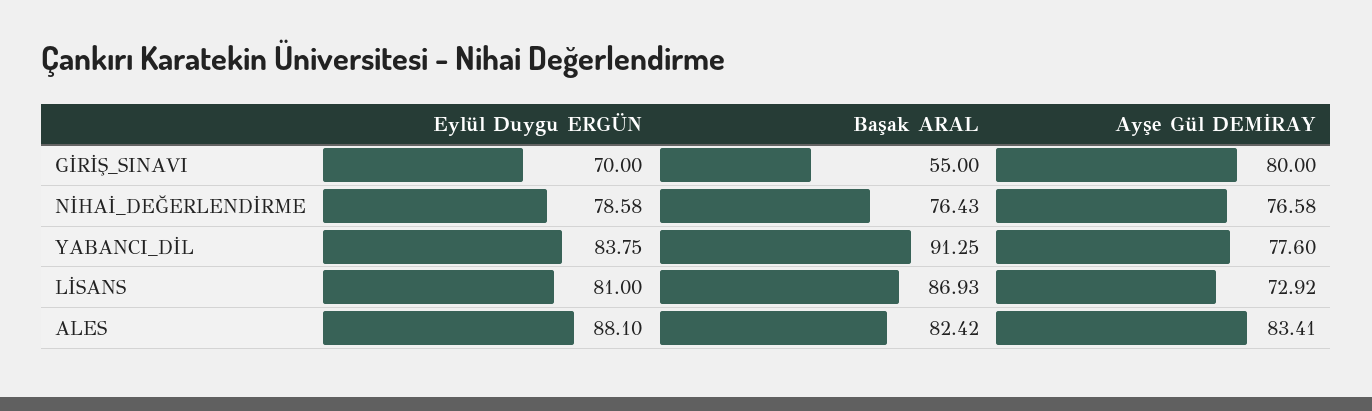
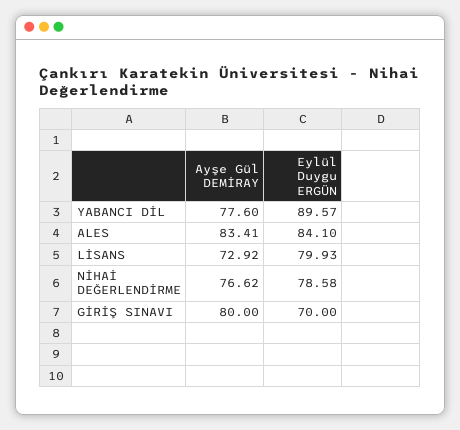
Başak ARAL, GİRİŞ_SINAVI: 55 -> none
Başak ARAL, NİHAİ_DEĞERLENDİRME: 76.43 -> none
Ayşe Gül DEMİRAY, NİHAİ_DEĞERLENDİRME: 76.58 -> 76.62
Eylül Duygu ERGÜN, YABANCI_DİL: 83.75 -> 89.57
Başak ARAL, YABANCI_DİL: 91.25 -> none
Eylül Duygu ERGÜN, LİSANS: 81 -> 79.93
Başak ARAL, LİSANS: 86.93 -> none
Eylül Duygu ERGÜN, ALES: 88.1 -> 84.1
Başak ARAL, ALES: 82.42 -> none

